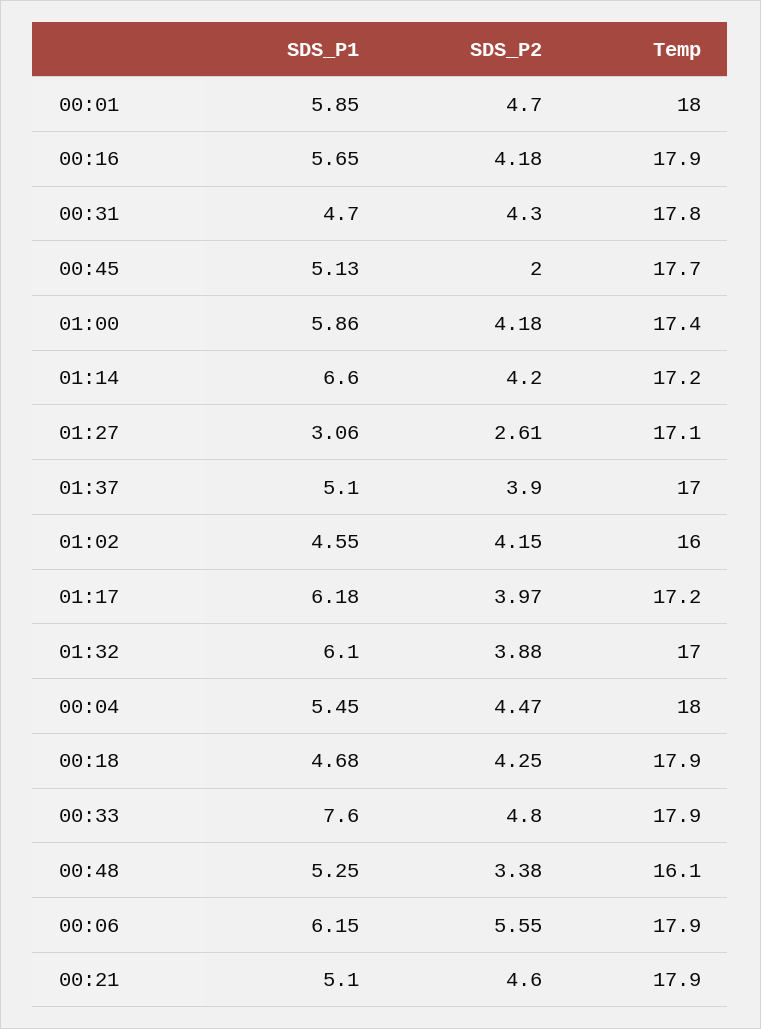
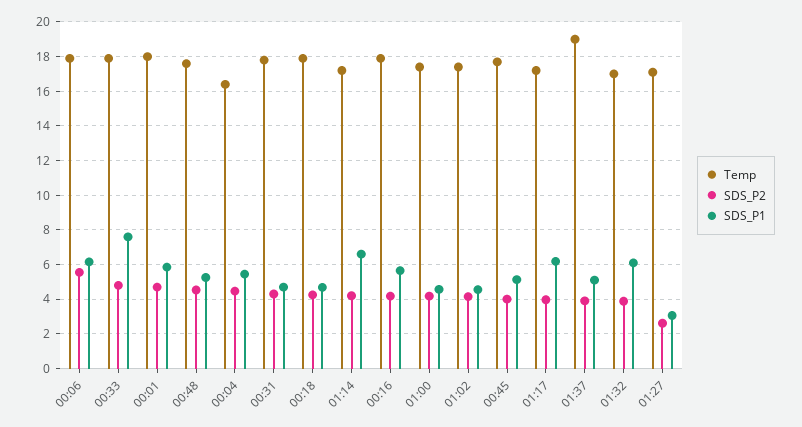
SDS_P2, 00:45: 2 -> 4
SDS_P1, 01:00: 5.86 -> 4.5
Temp, 01:37: 17 -> 19
Temp, 01:02: 16 -> 17.5
Temp, 00:04: 18 -> 16.5
SDS_P2, 00:48: 3.38 -> 4.5
Temp, 00:48: 16.1 -> 17.5
SDS_P1, 00:21: 5.1 -> none
SDS_P2, 00:21: 4.6 -> none
Temp, 00:21: 17.9 -> none

